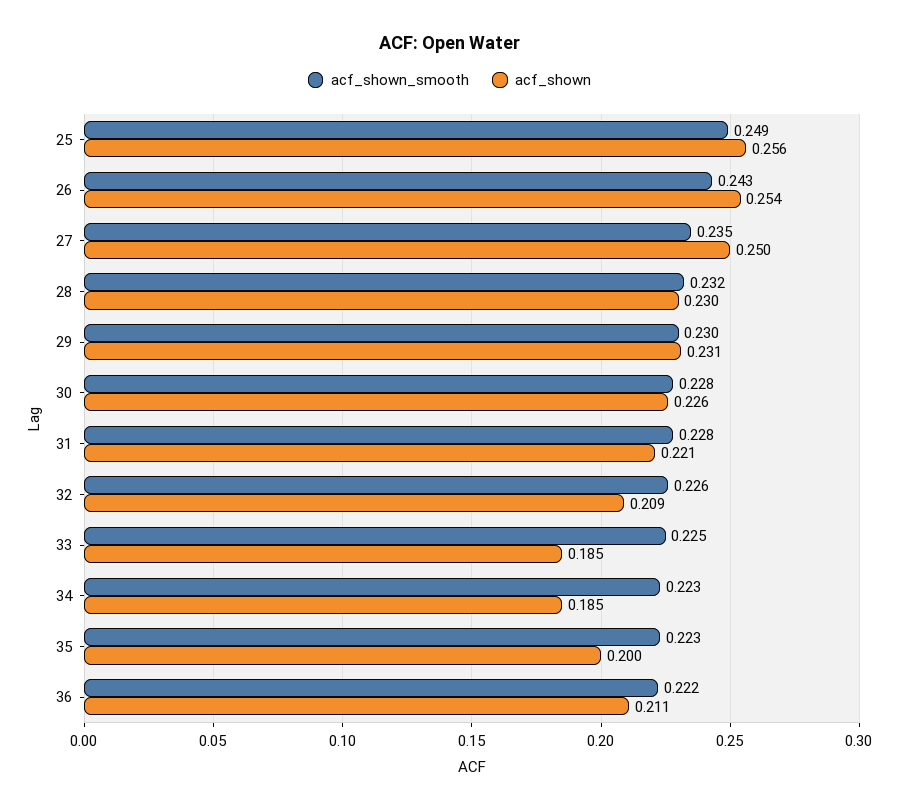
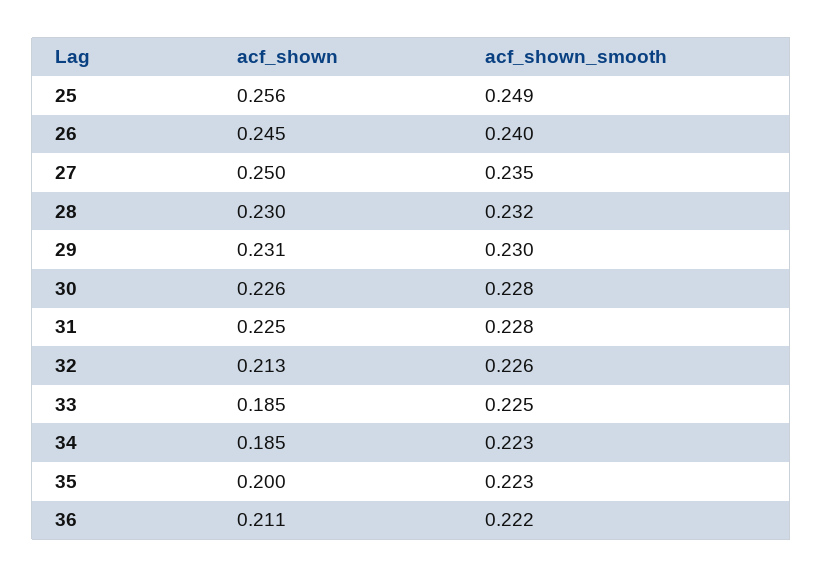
acf_shown_smooth, 26: 0.243 -> 0.24
acf_shown, 26: 0.254 -> 0.245
acf_shown, 31: 0.221 -> 0.225
acf_shown, 32: 0.209 -> 0.213

